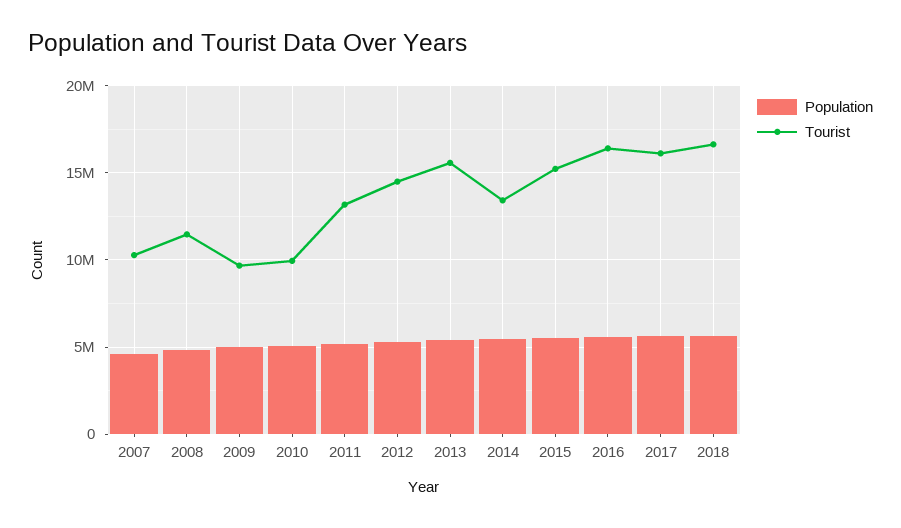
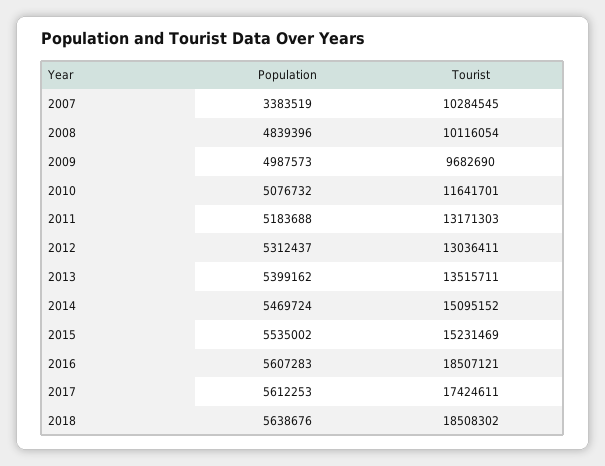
Population, 2007: 4500000 -> 3383519
Tourist, 2008: 11500000 -> 10116054
Tourist, 2010: 10000000 -> 11641701
Tourist, 2012: 14500000 -> 13036411
Tourist, 2013: 15500000 -> 13515711
Tourist, 2014: 13500000 -> 15095152
Tourist, 2016: 16500000 -> 18507121
Tourist, 2017: 16000000 -> 17424611
Tourist, 2018: 16500000 -> 18508302

